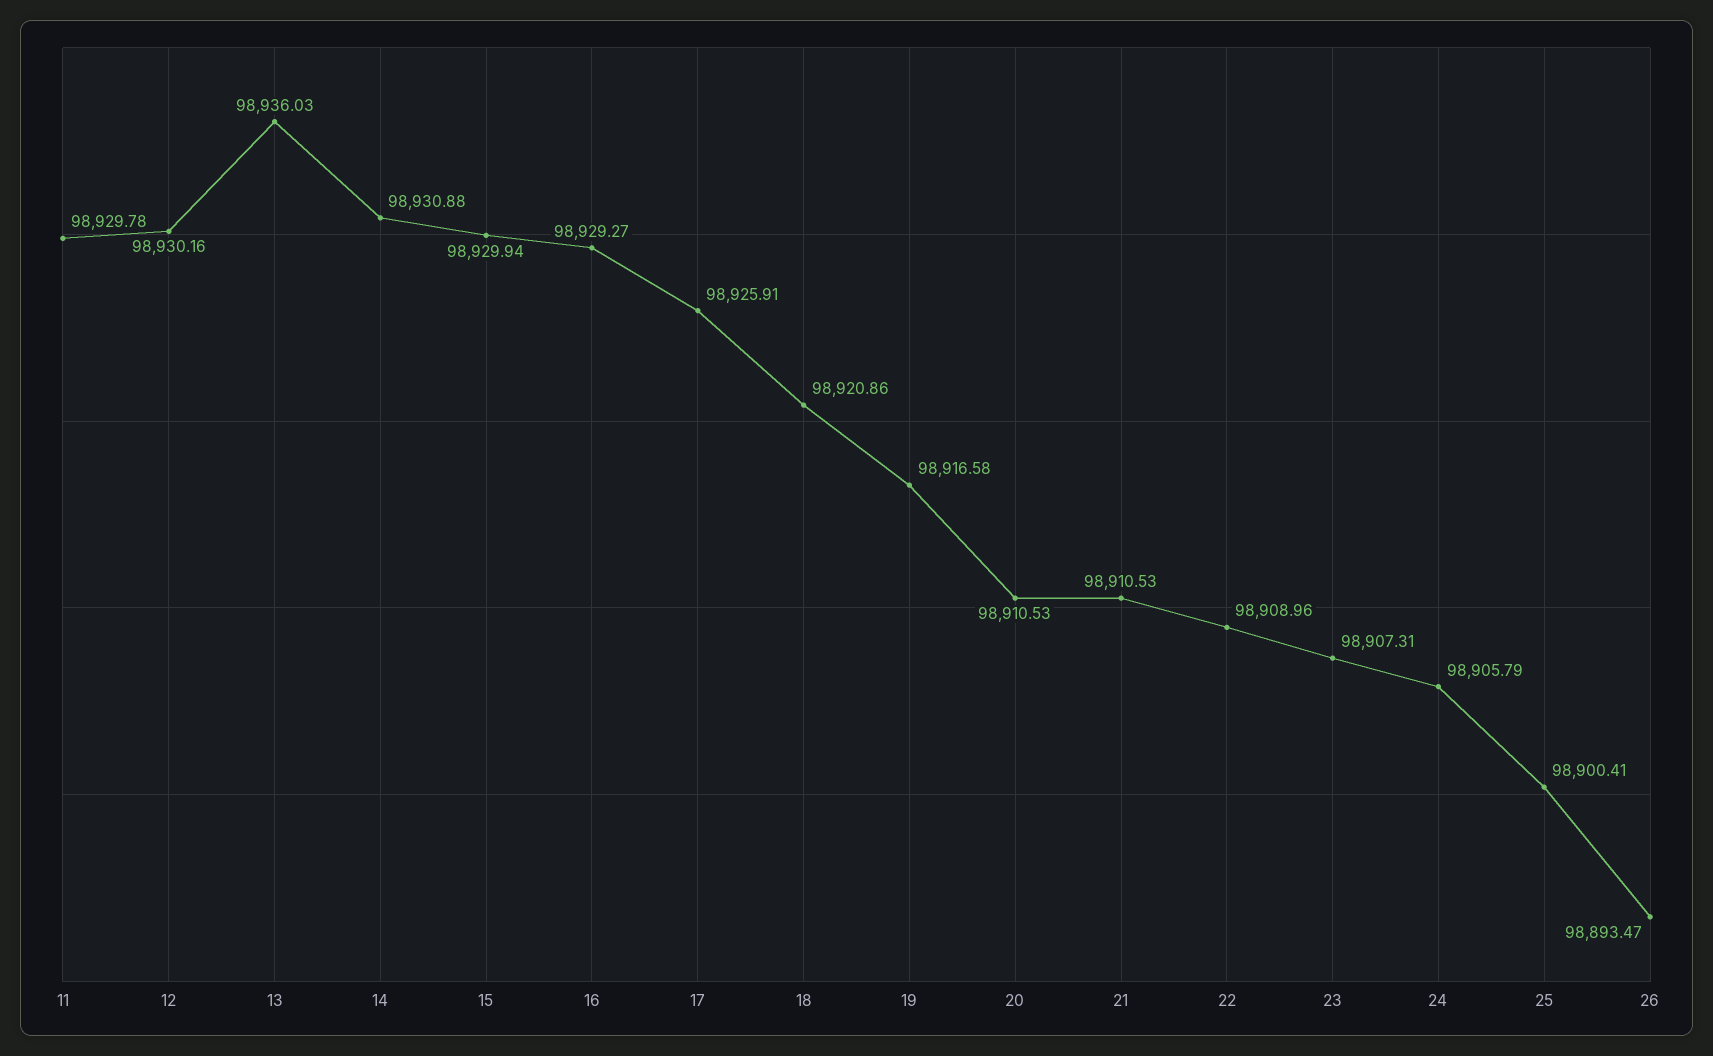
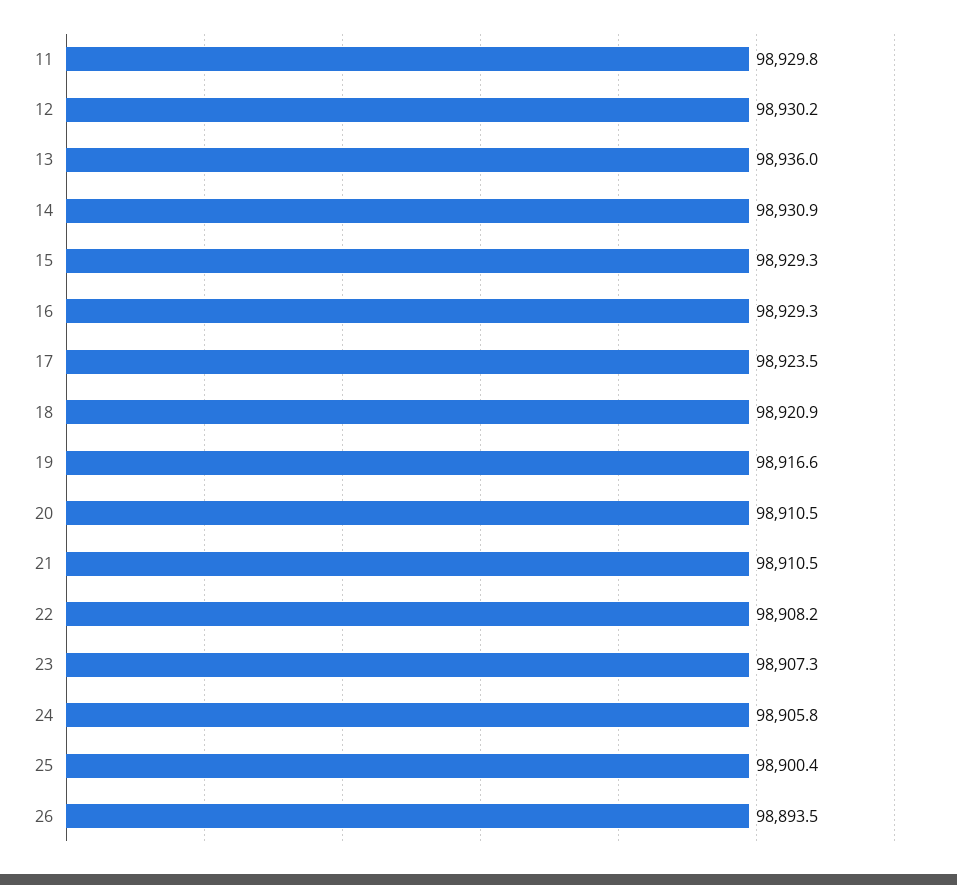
15: 98929.94 -> 98929.3
17: 98925.91 -> 98923.5
22: 98908.96 -> 98908.2

